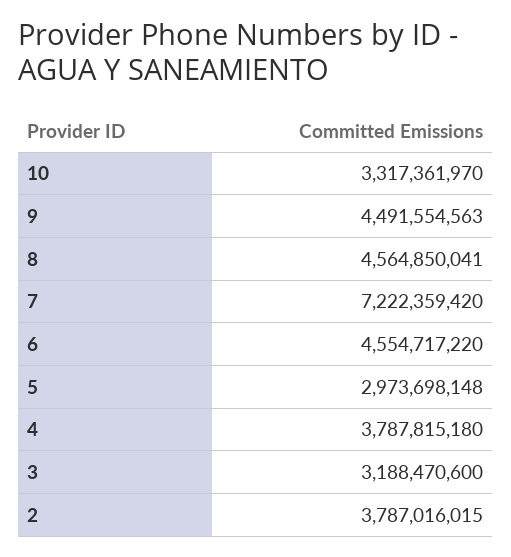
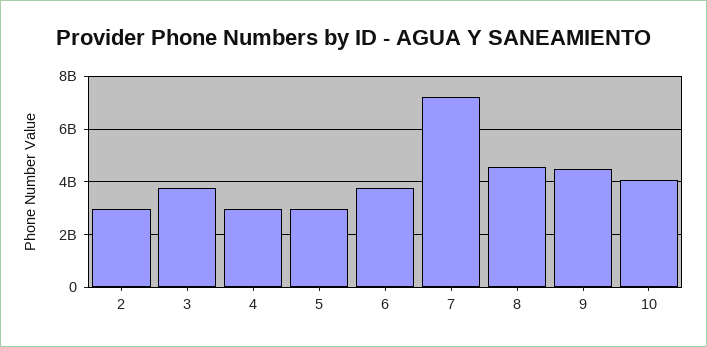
10: 3317361970 -> 4000000000
6: 4554717220 -> 3750000000
4: 3787815180 -> 3000000000
3: 3188470600 -> 3750000000
2: 3787016015 -> 3000000000

